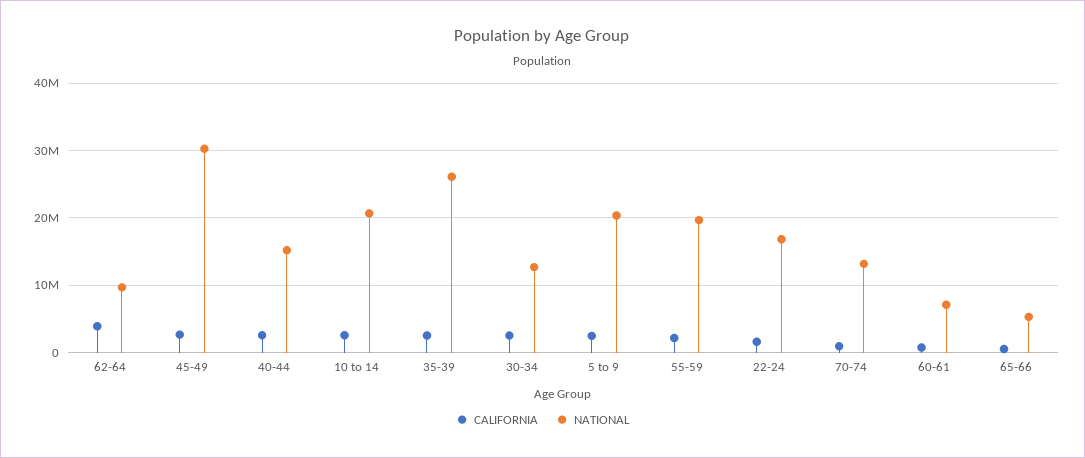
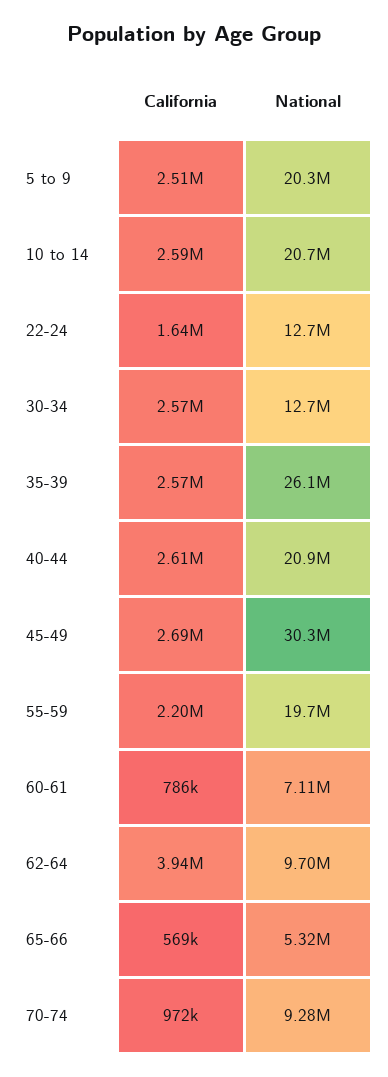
NATIONAL, 40-44: 15000000 -> 20900000
NATIONAL, 22-24: 17000000 -> 12700000
NATIONAL, 70-74: 13000000 -> 9280000

